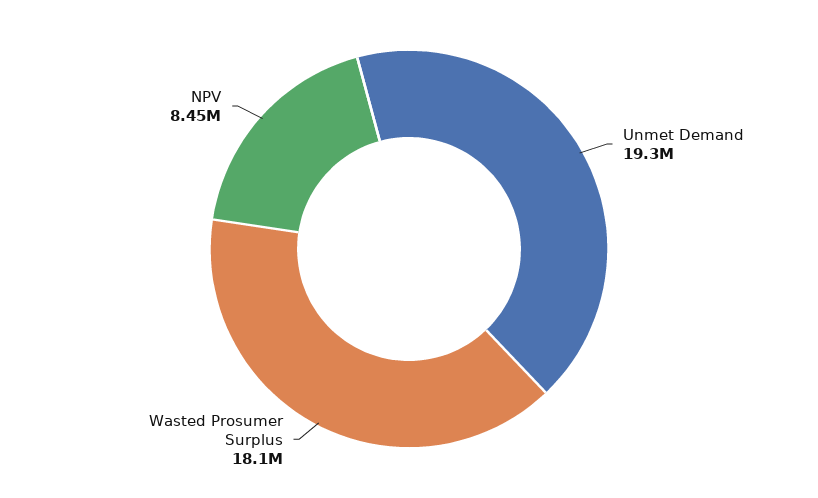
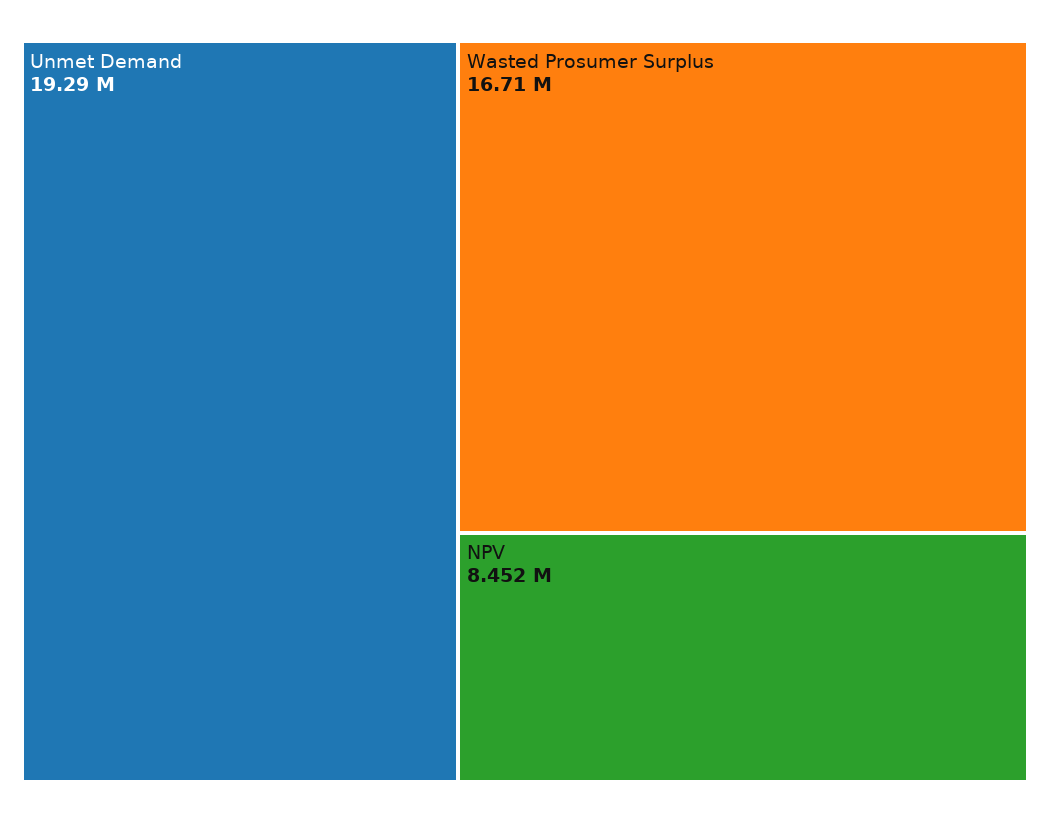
Wasted Prosumer Surplus: 18100000 -> 16710000

